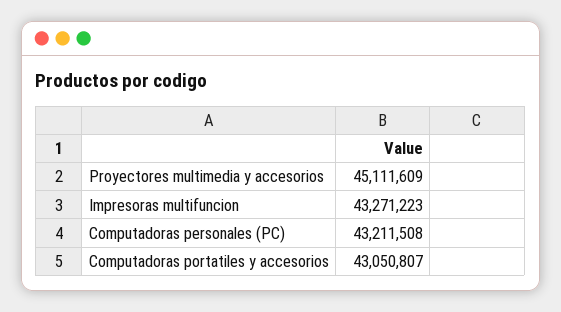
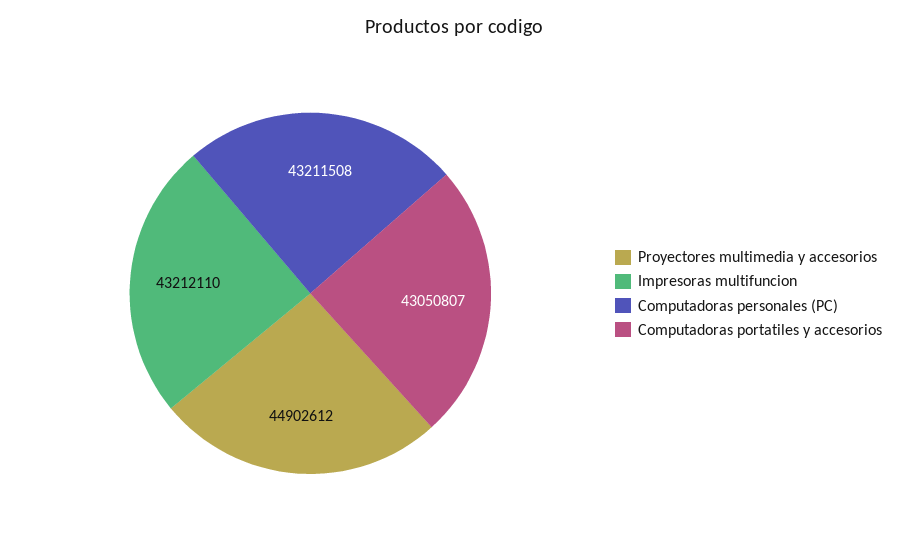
Proyectores multimedia y accesorios: 45111609 -> 44902612
Impresoras multifuncion: 43271223 -> 43212110

